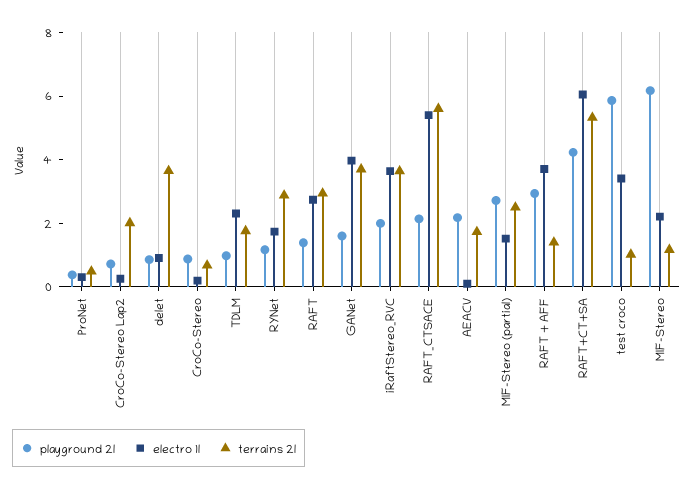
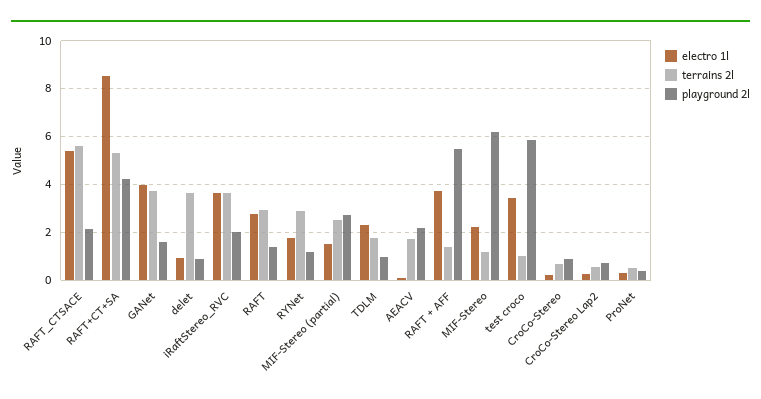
terrains 2l, CroCo-Stereo Lap2: 2 -> 0.5
playground 2l, RAFT + AFF: 3 -> 5.5
electro 1l, RAFT+CT+SA: 6 -> 8.5

